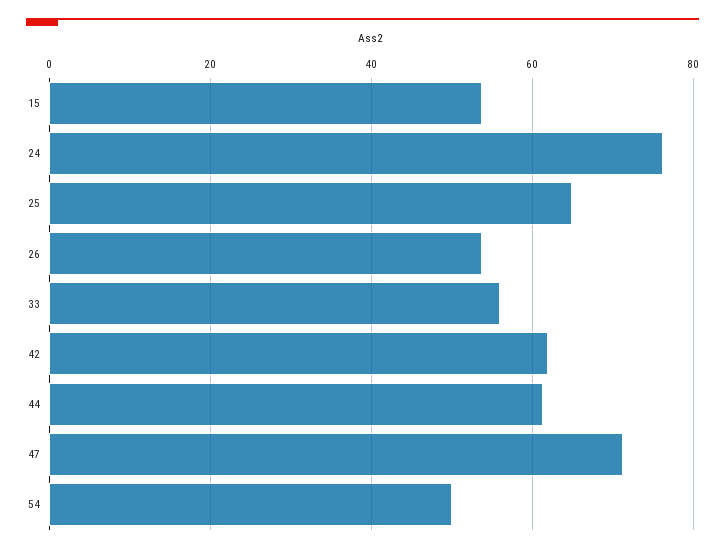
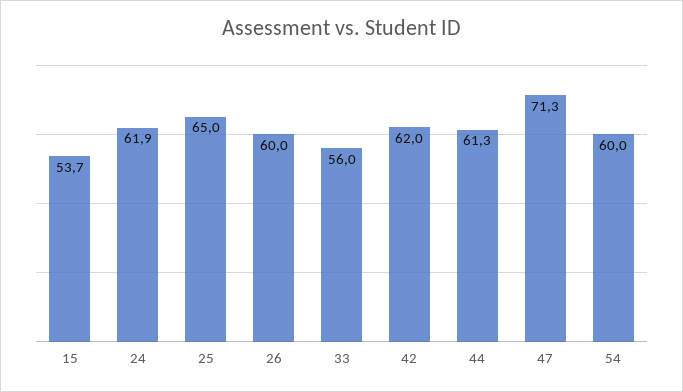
24: 76 -> 61.9
26: 54 -> 60
54: 50 -> 60

